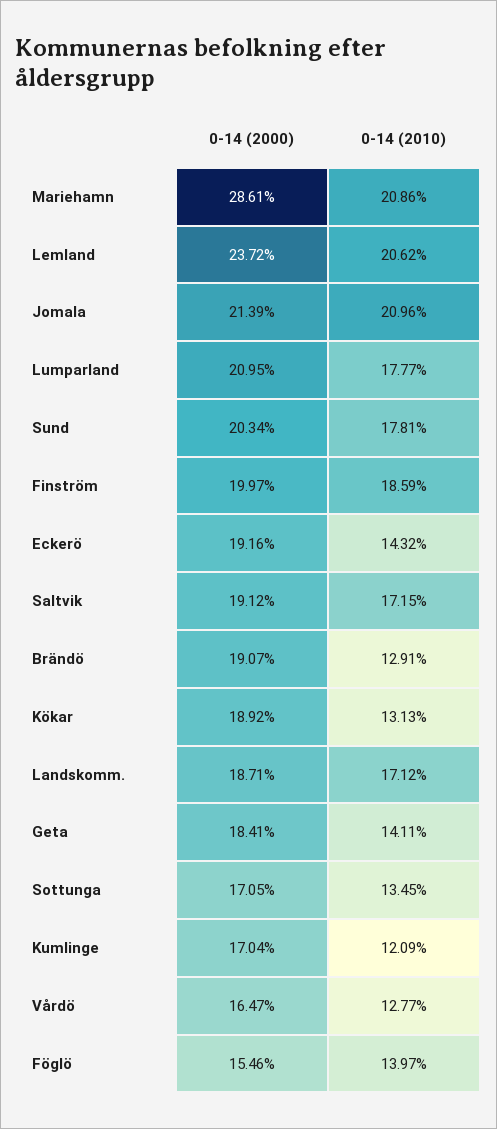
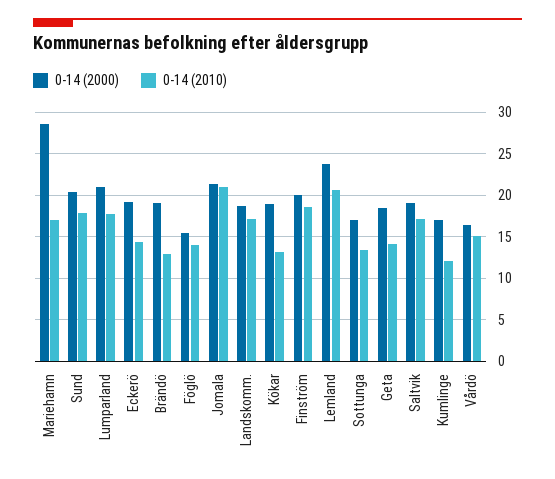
0-14 (2010), Mariehamn: 20.86 -> 17
0-14 (2010), Vårdö: 12.77 -> 15

